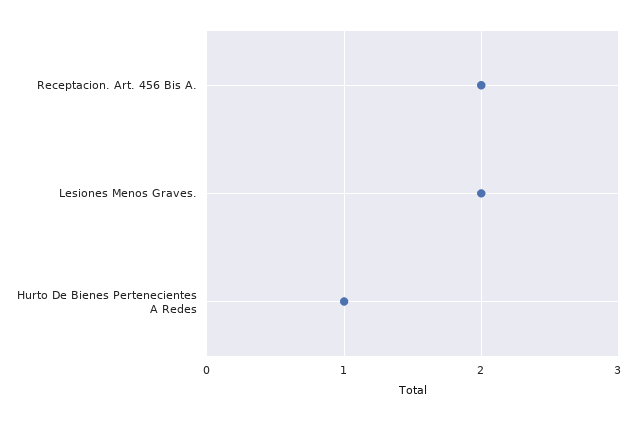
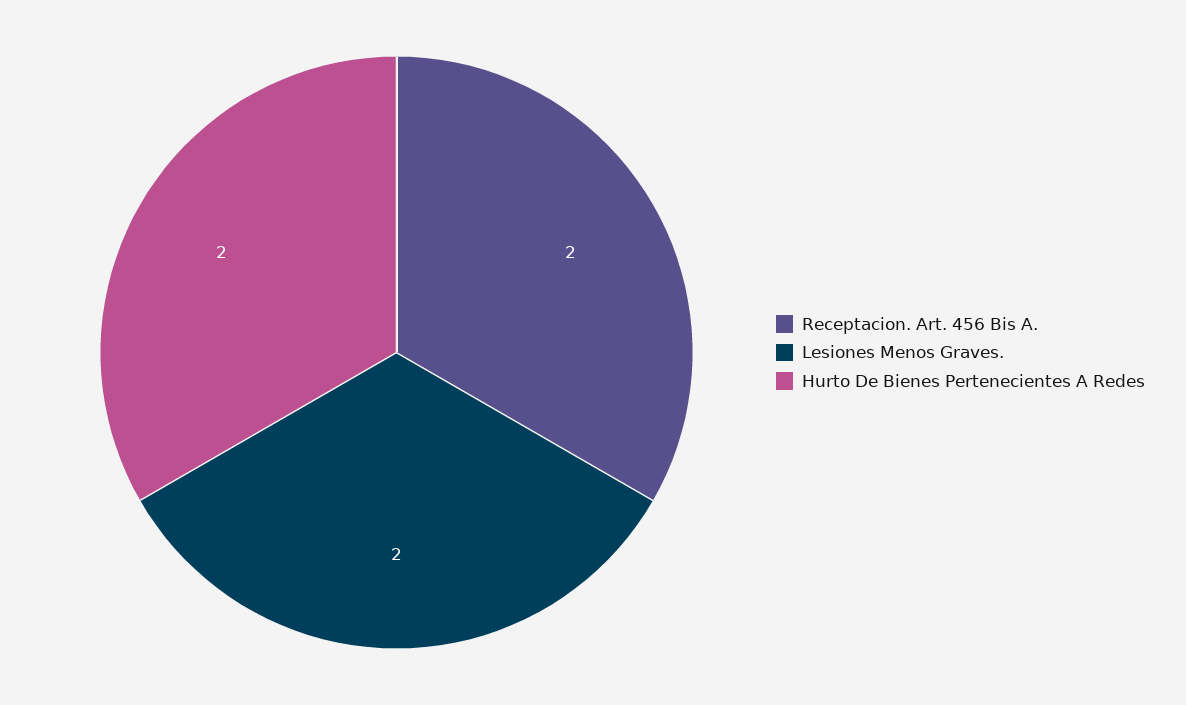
Hurto De Bienes Pertenecientes A Redes: 1 -> 2

